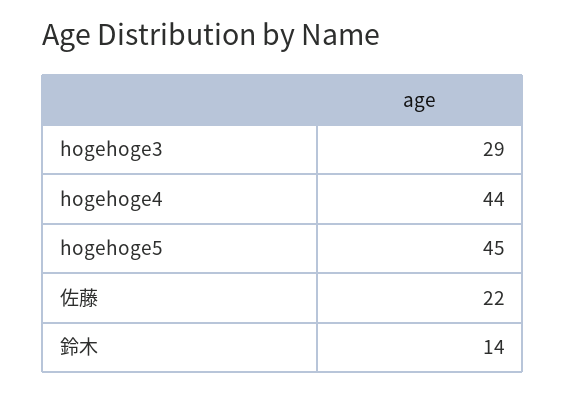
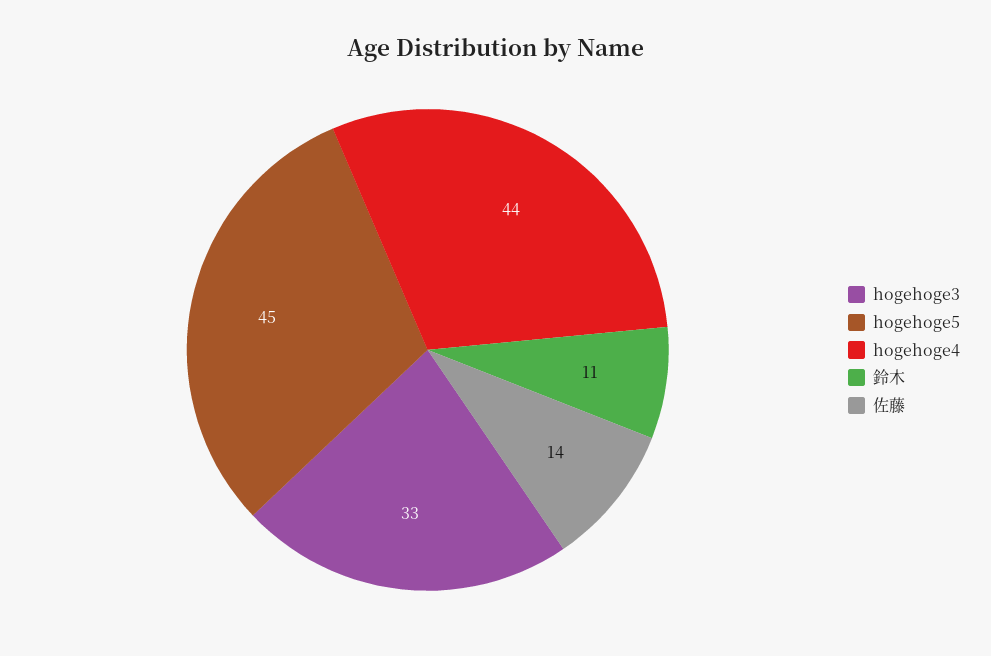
hogehoge3: 29 -> 33
佐藤: 22 -> 14
鈴木: 14 -> 11

